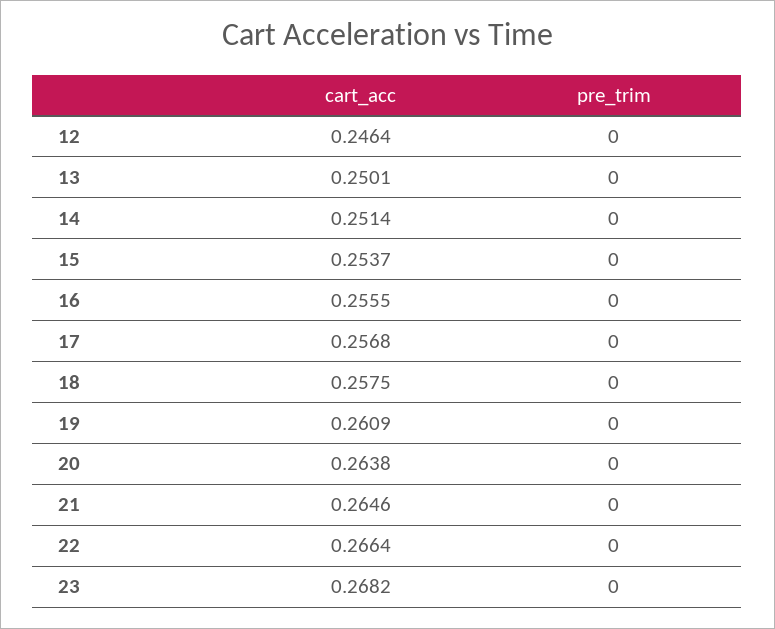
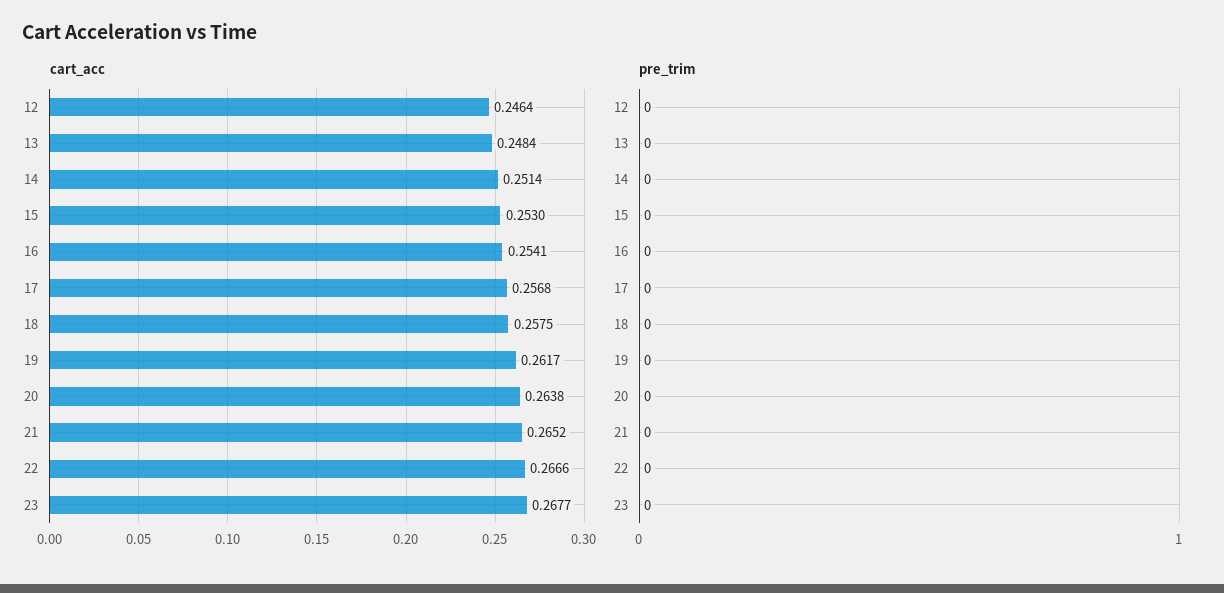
cart_acc, 13: 0.2501 -> 0.2484
cart_acc, 15: 0.2537 -> 0.253
cart_acc, 16: 0.2555 -> 0.2541
cart_acc, 19: 0.2609 -> 0.2617
cart_acc, 21: 0.2646 -> 0.2652
cart_acc, 22: 0.2664 -> 0.2666
cart_acc, 23: 0.2682 -> 0.2677

